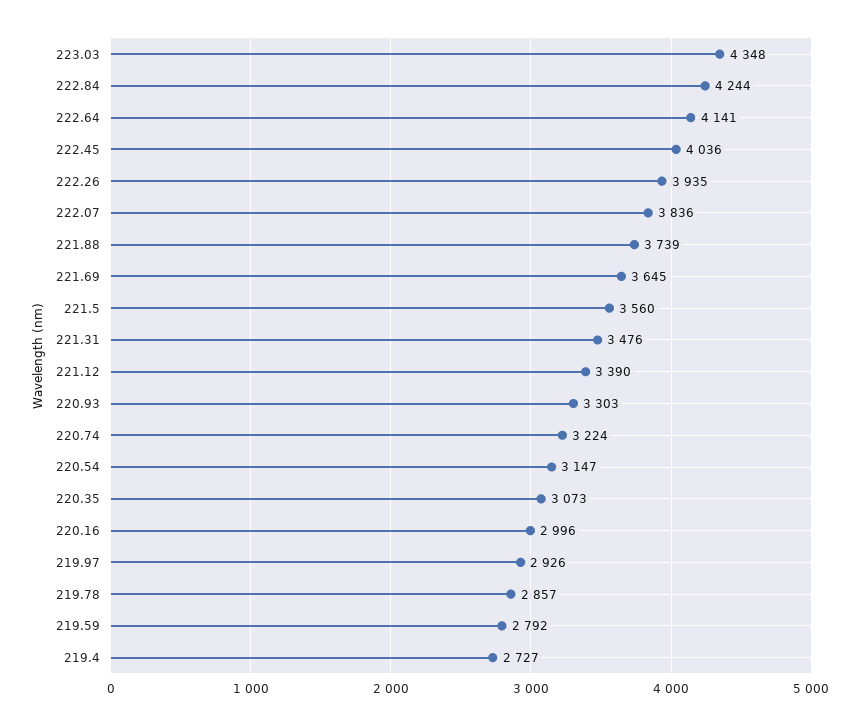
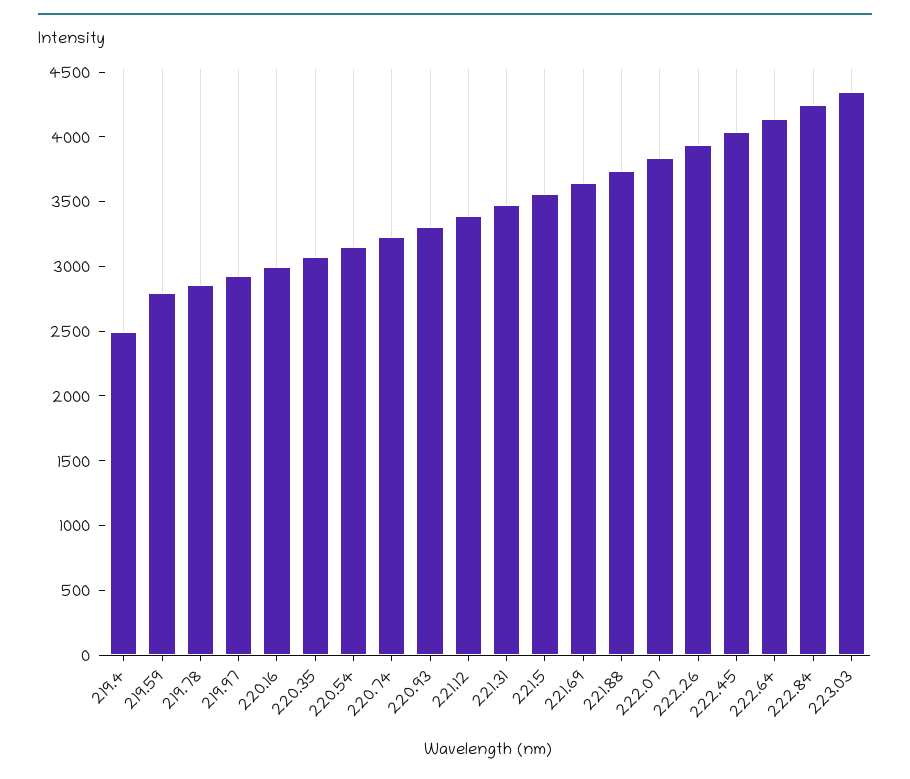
219.4: 2727 -> 2500

